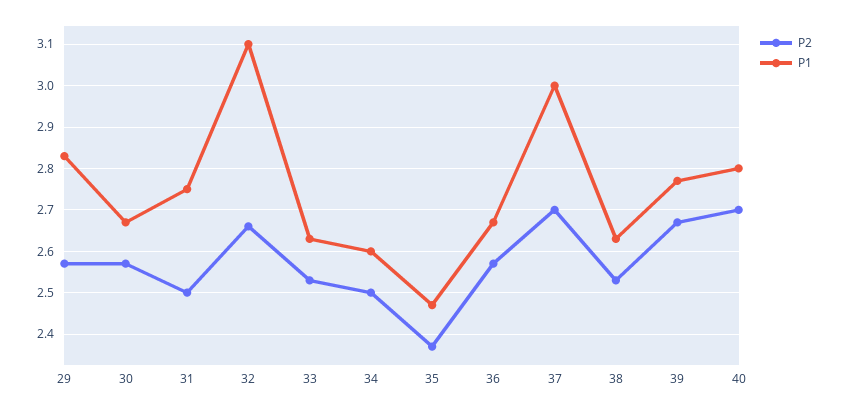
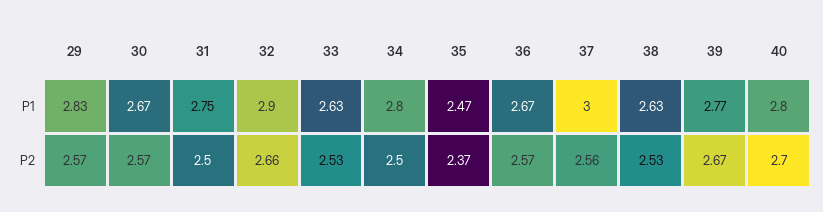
P1, 32: 3.1 -> 2.9
P1, 34: 2.6 -> 2.8
P2, 37: 2.7 -> 2.56

